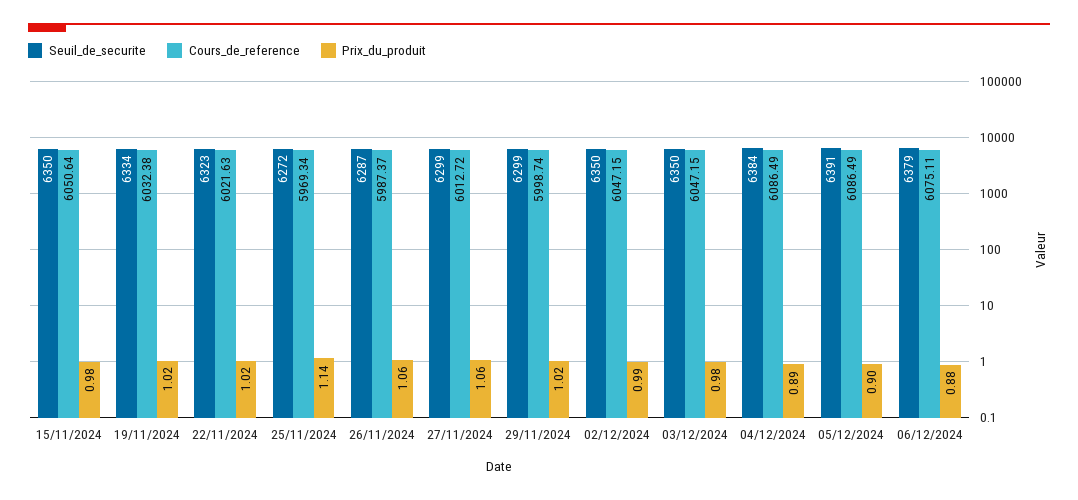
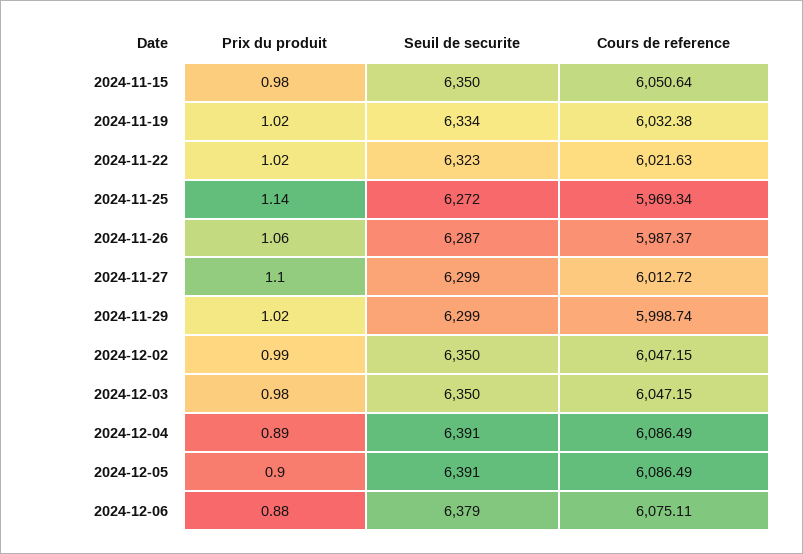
Prix_du_produit, 27/11/2024: 1.06 -> 1.1
Seuil_de_securite, 04/12/2024: 6384 -> 6391

